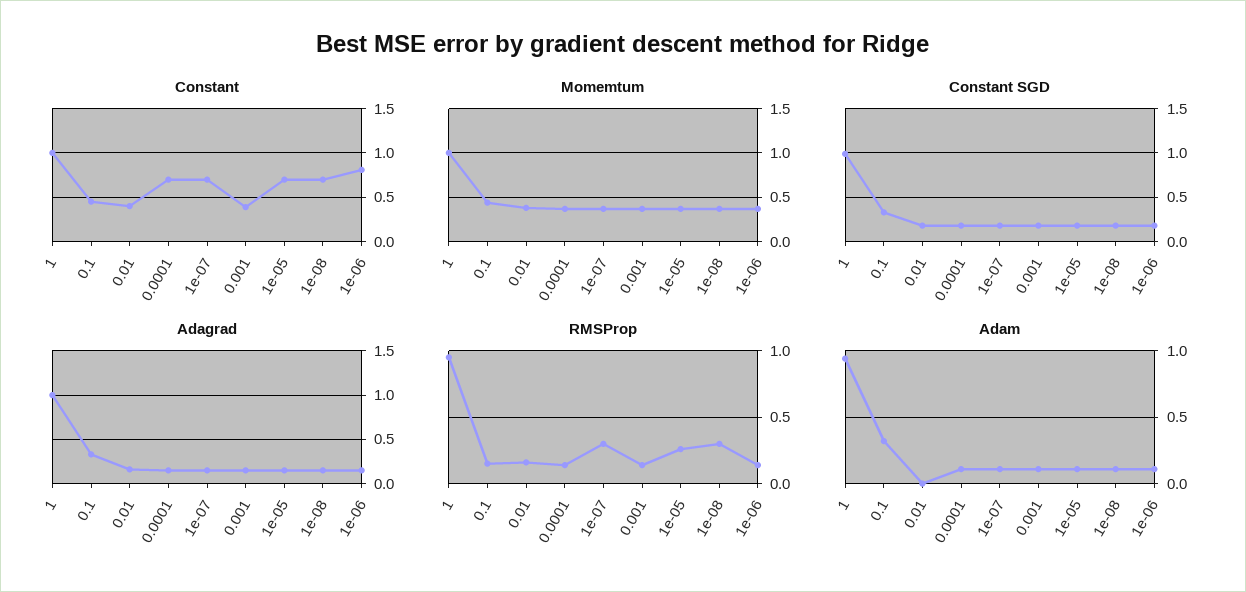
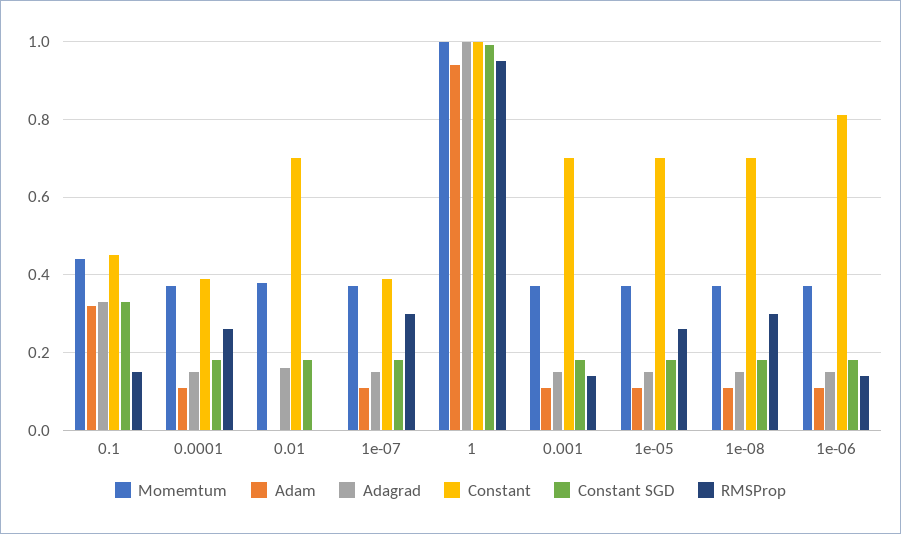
Constant, 0.01: 0.4 -> 0.7
Constant, 0.0001: 0.7 -> 0.4
Constant, 1e-07: 0.7 -> 0.4
Constant, 0.001: 0.4 -> 0.7
RMSProp, 0.01: 0.15 -> 0
RMSProp, 0.0001: 0.15 -> 0.25

